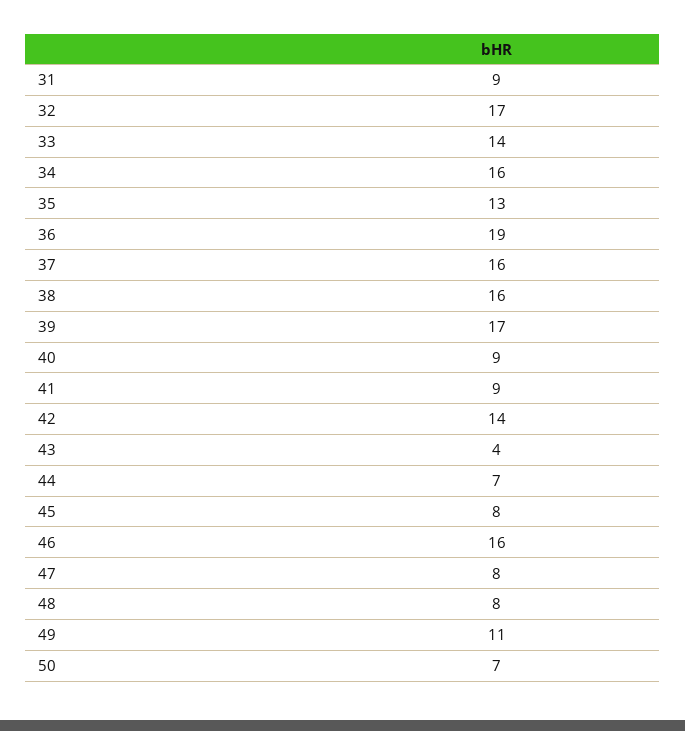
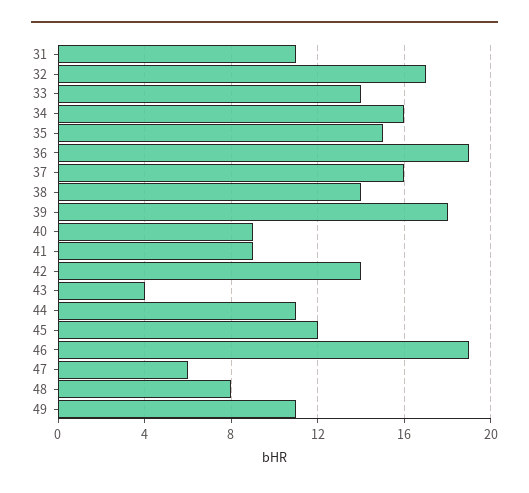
31: 9 -> 11
35: 13 -> 15
38: 16 -> 14
39: 17 -> 18
44: 7 -> 11
45: 8 -> 12
46: 16 -> 19
47: 8 -> 6
50: 7 -> none

